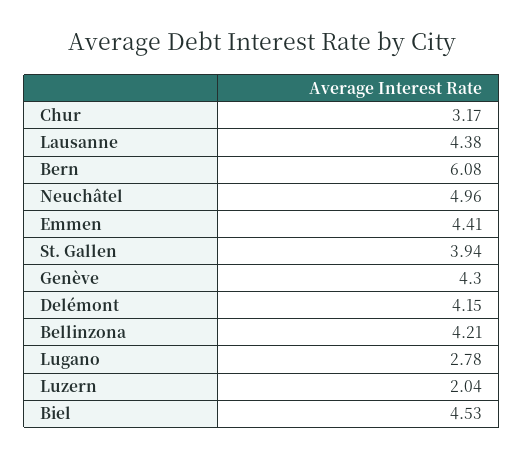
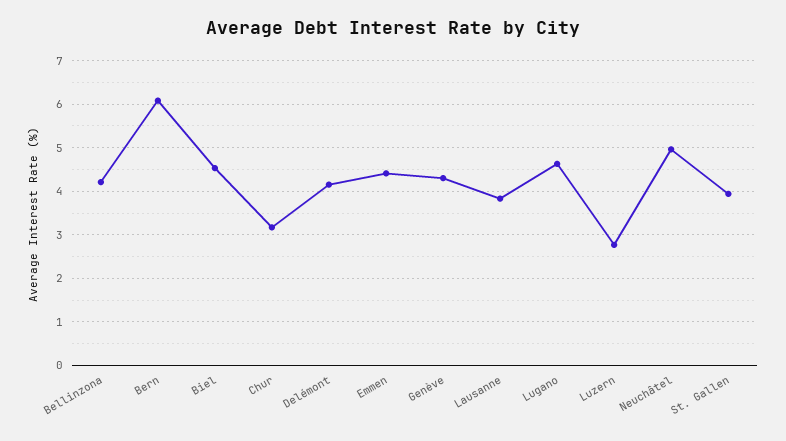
Lausanne: 4.38 -> 3.8
Lugano: 2.78 -> 4.6
Luzern: 2.04 -> 2.8

